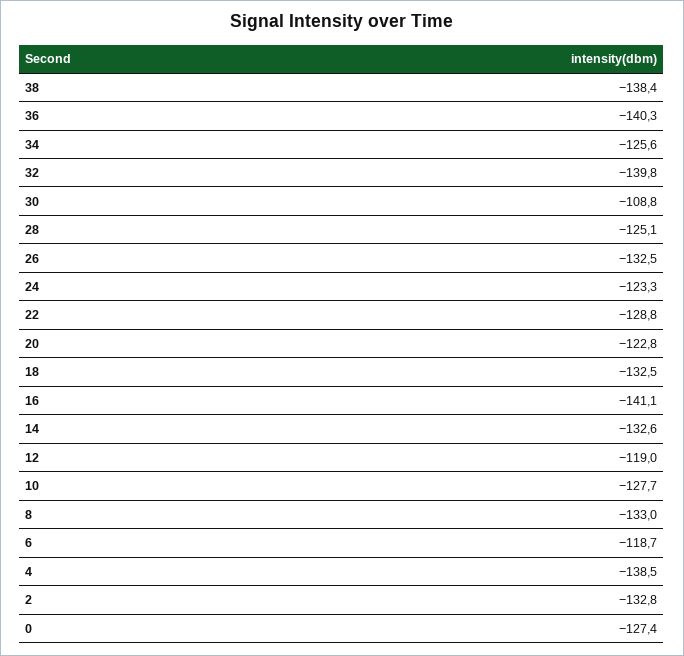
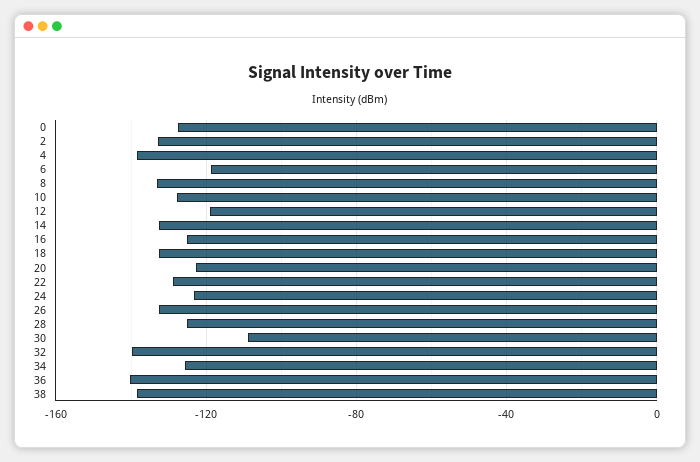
16: -141.1 -> -125

